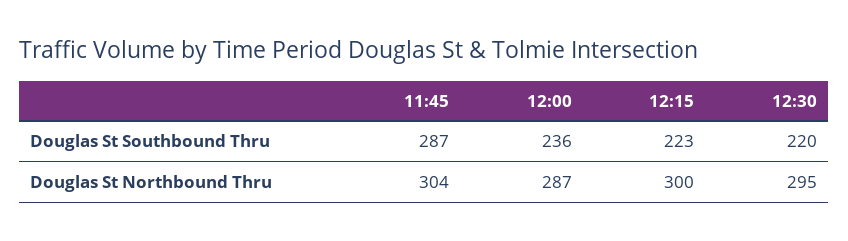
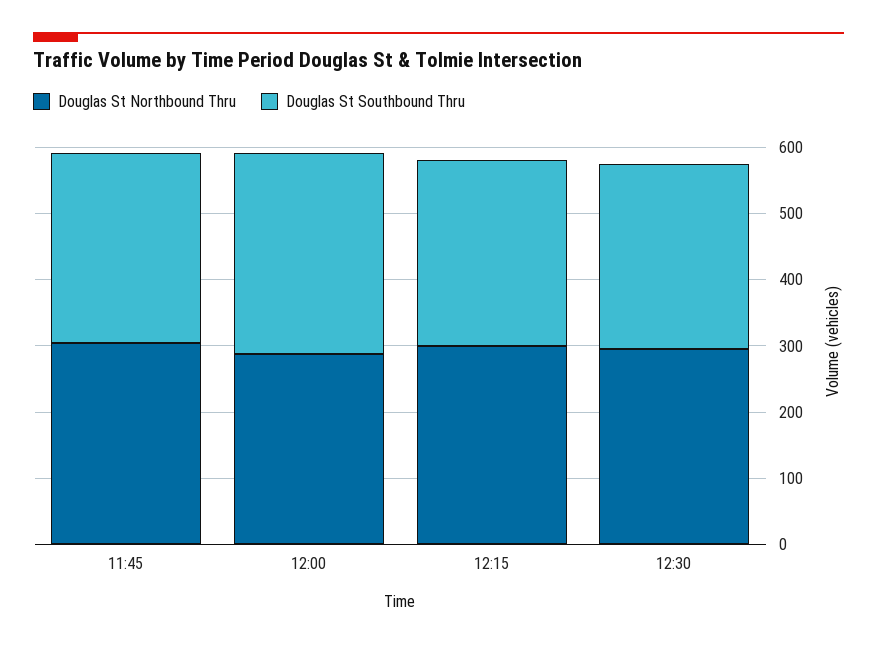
Douglas St Southbound Thru, 12:00: 236 -> 300
Douglas St Southbound Thru, 12:15: 223 -> 280
Douglas St Southbound Thru, 12:30: 220 -> 280

